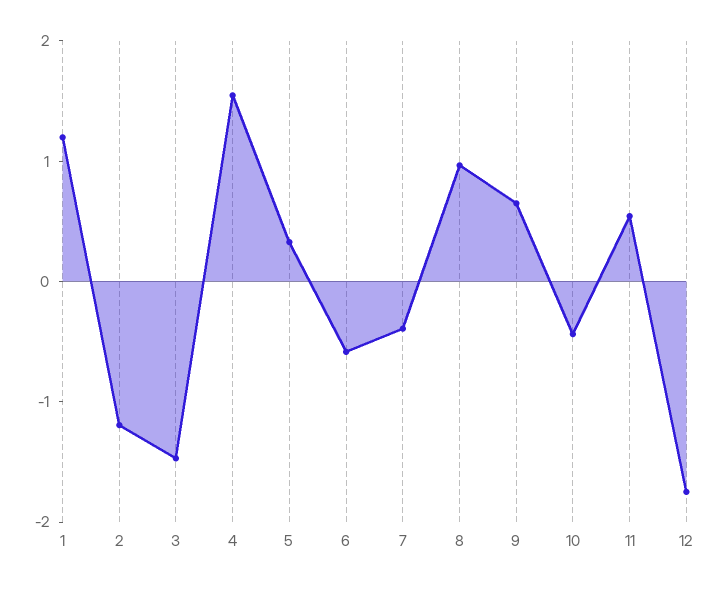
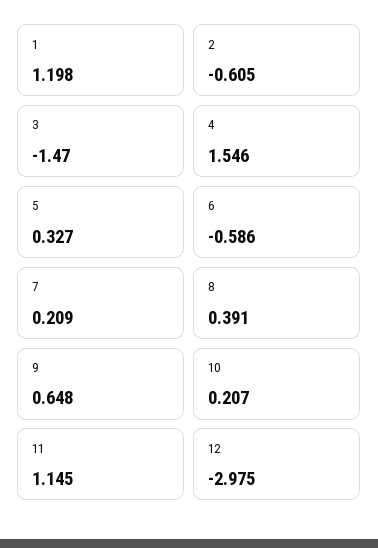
2: -1.2 -> -0.605
7: -0.4 -> 0.209
8: 1 -> 0.391
10: -0.4 -> 0.207
11: 0.6 -> 1.145
12: -1.8 -> -2.975

